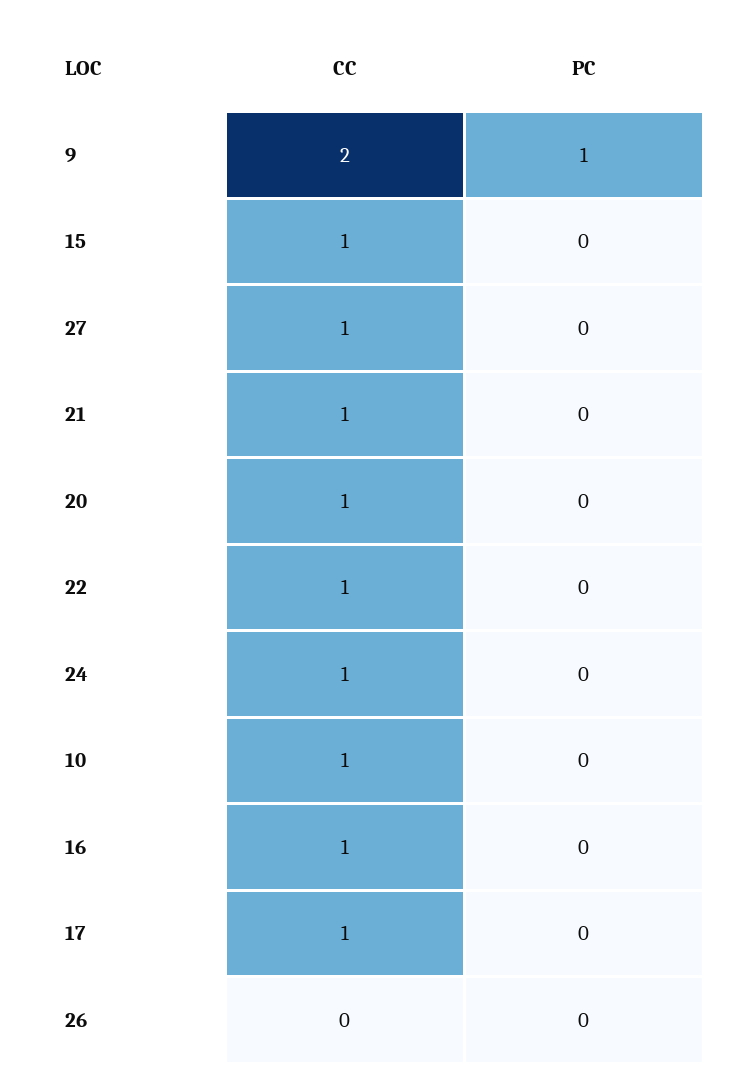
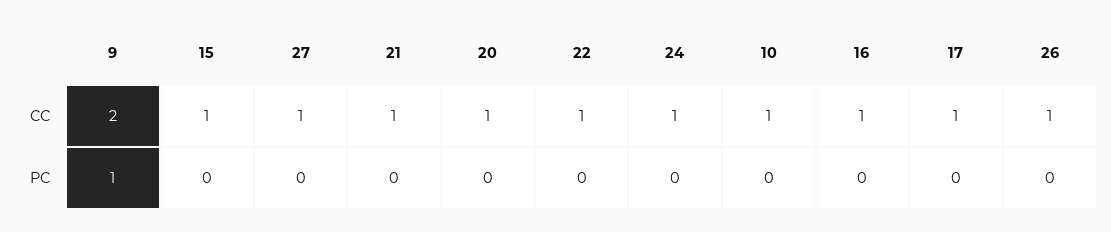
CC, 26: 0 -> 1

